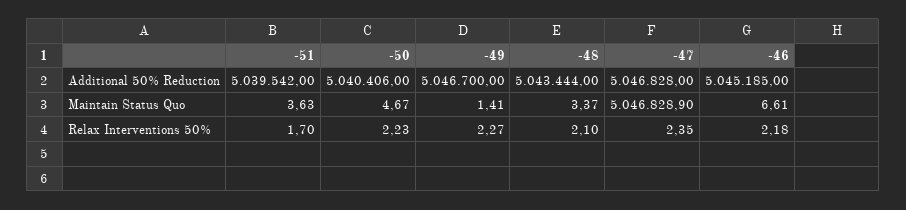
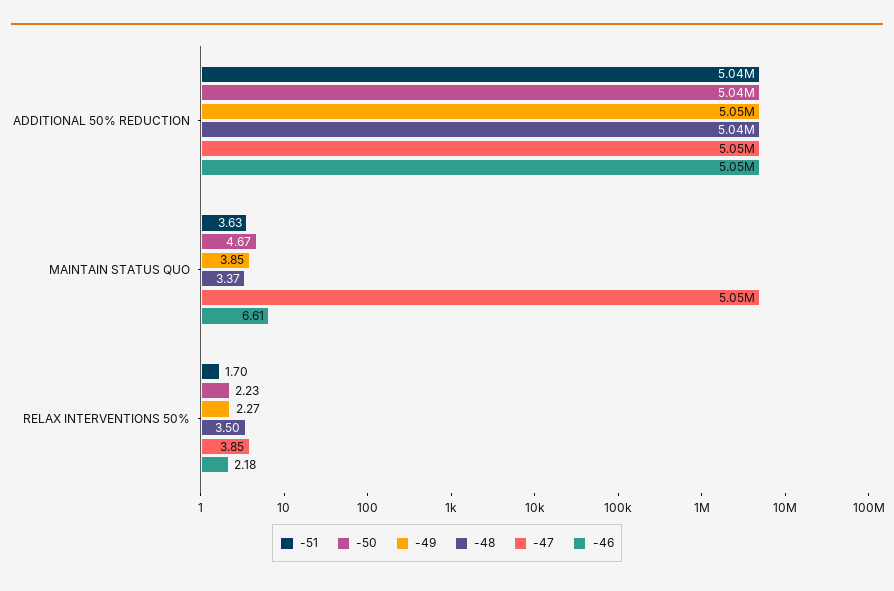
-49, Maintain Status Quo: 1.41 -> 3.85
-48, Relax Interventions 50%: 2.1 -> 3.5
-47, Relax Interventions 50%: 2.35 -> 3.85

